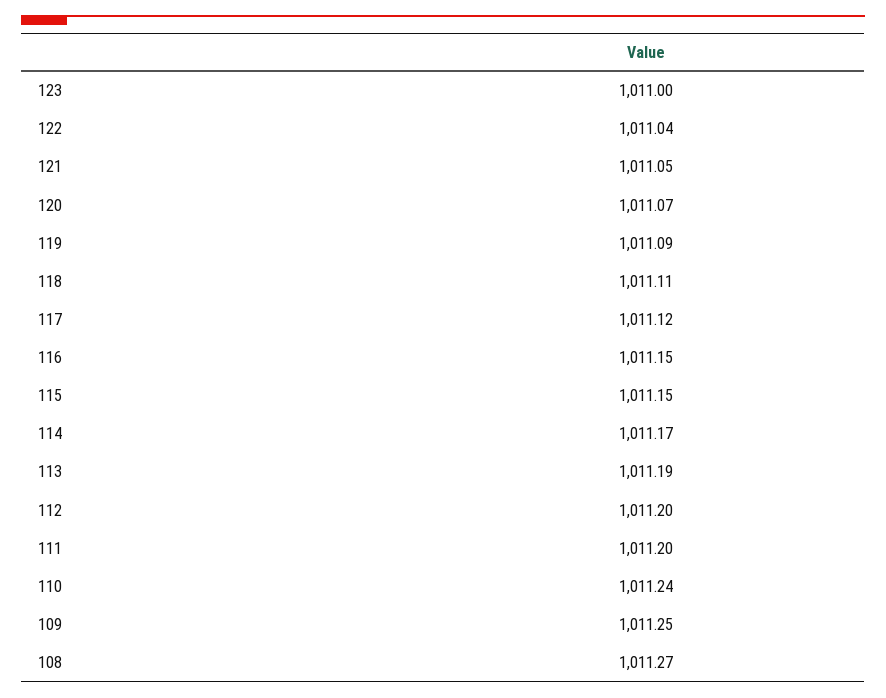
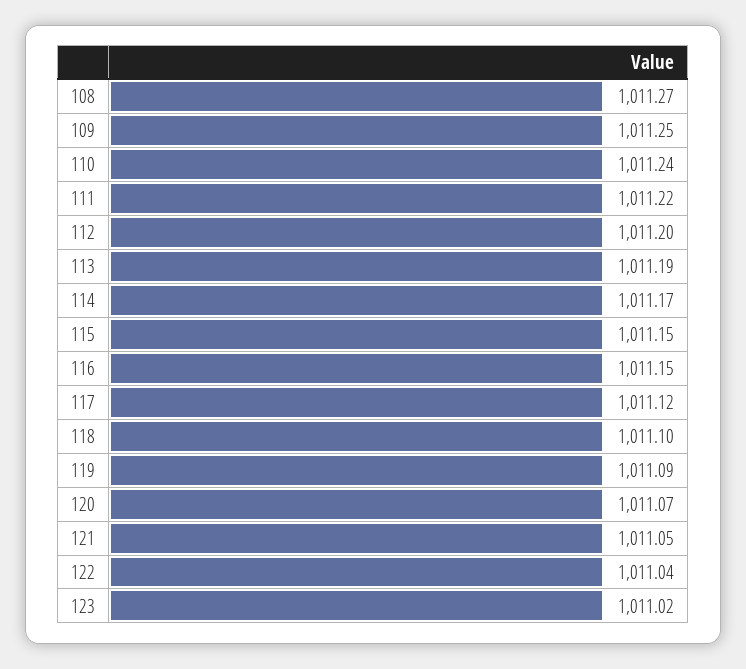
123: 1011 -> 1011.02
118: 1011.11 -> 1011.1
111: 1011.2 -> 1011.22

